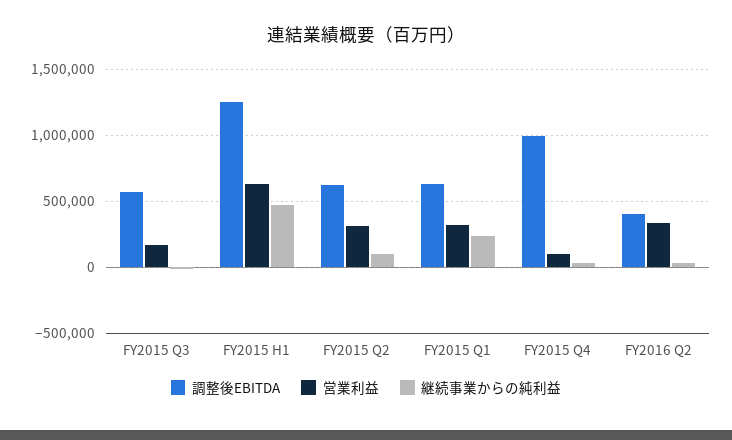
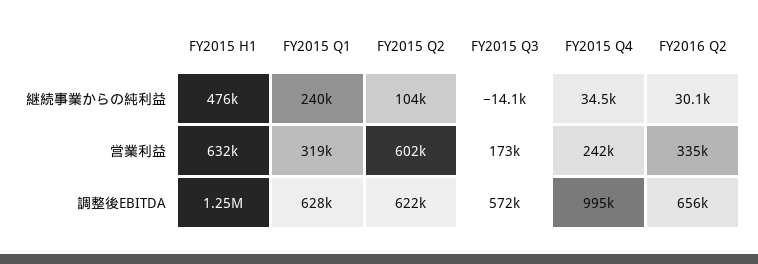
営業利益, FY2015 Q2: 300000 -> 602000
営業利益, FY2015 Q4: 100000 -> 242000
調整後EBITDA, FY2016 Q2: 400000 -> 656000

